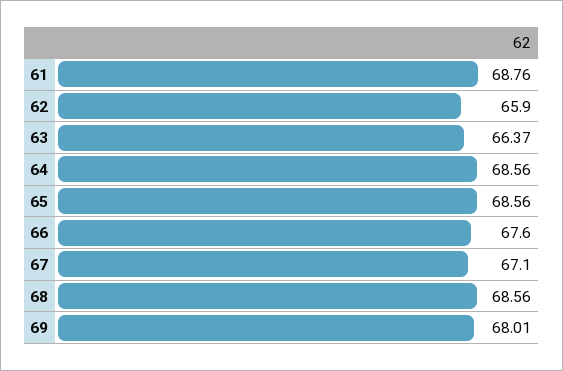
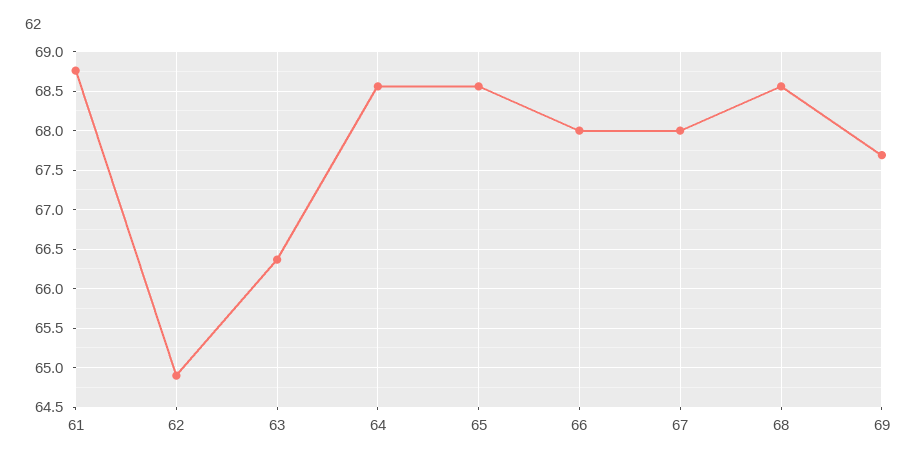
62: 65.9 -> 64.9
66: 67.6 -> 68
67: 67.1 -> 68
69: 68.01 -> 67.7

